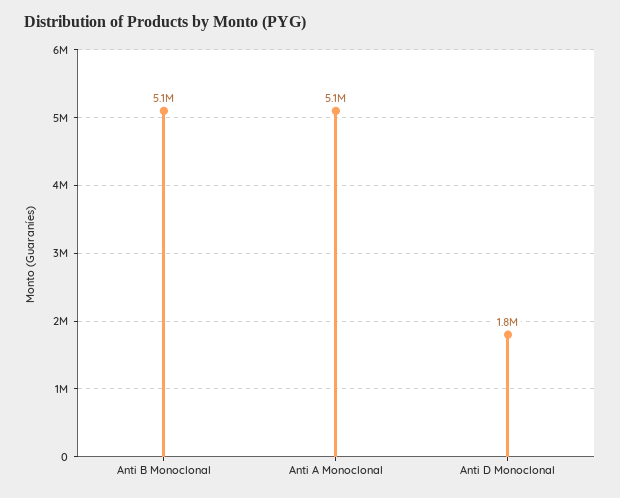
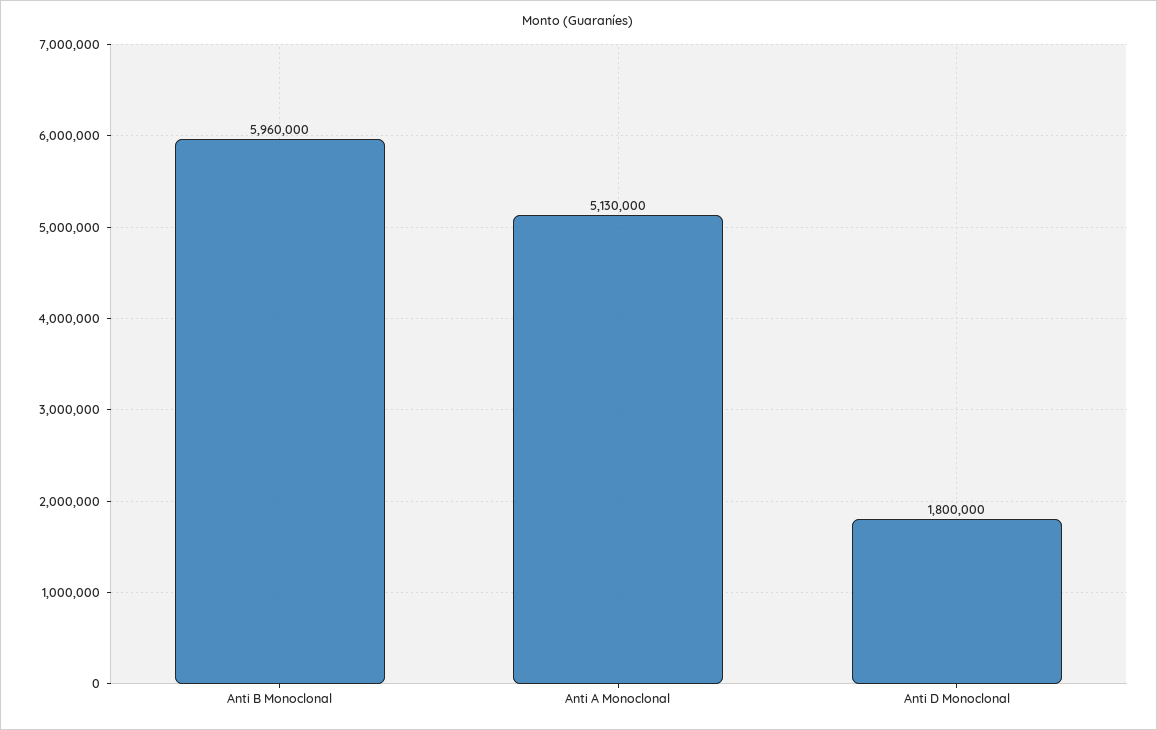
Anti B Monoclonal: 5100000 -> 5960000

